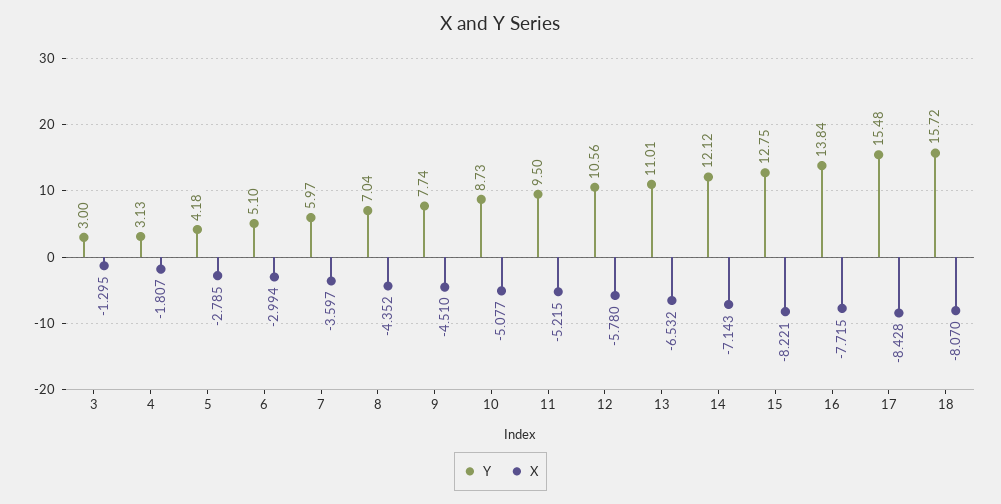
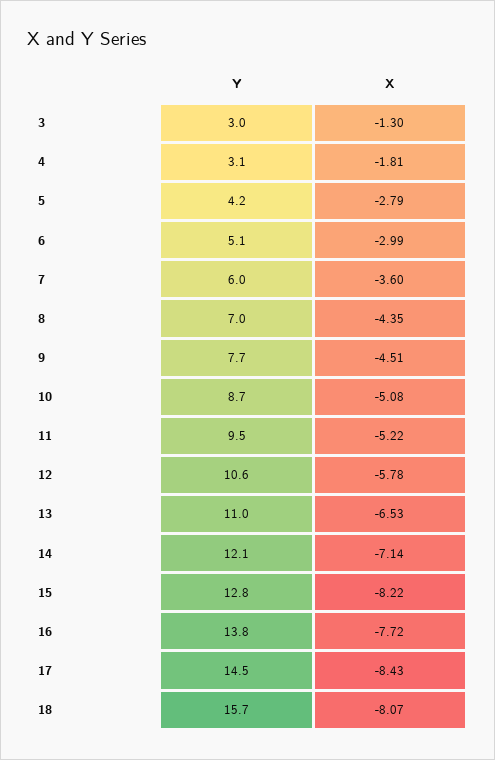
Y, 17: 15.48 -> 14.5

